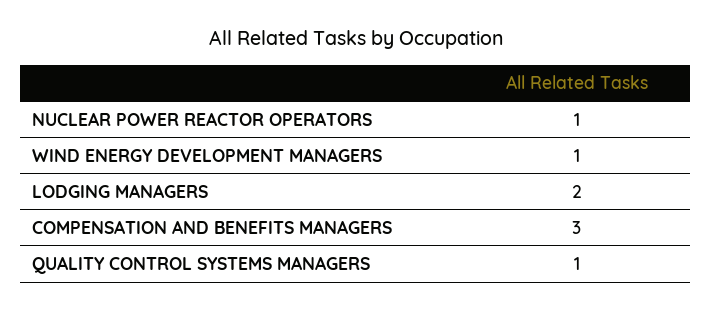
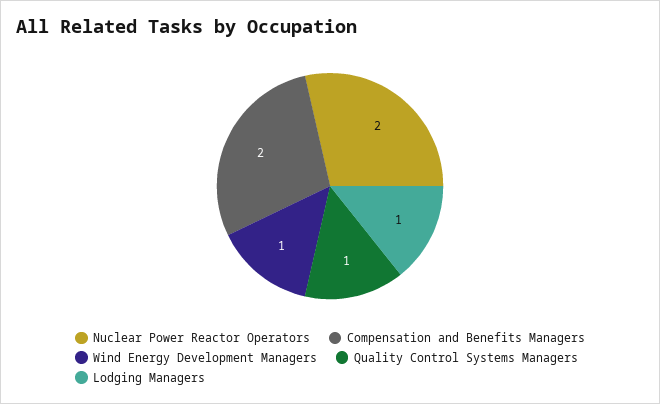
NUCLEAR POWER REACTOR OPERATORS: 1 -> 2
LODGING MANAGERS: 2 -> 1
COMPENSATION AND BENEFITS MANAGERS: 3 -> 2

